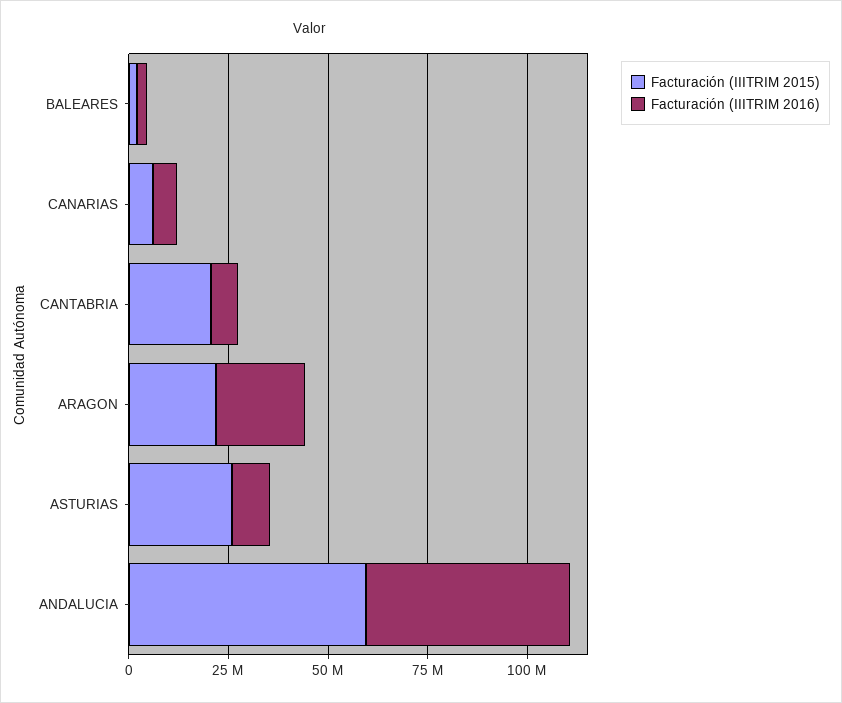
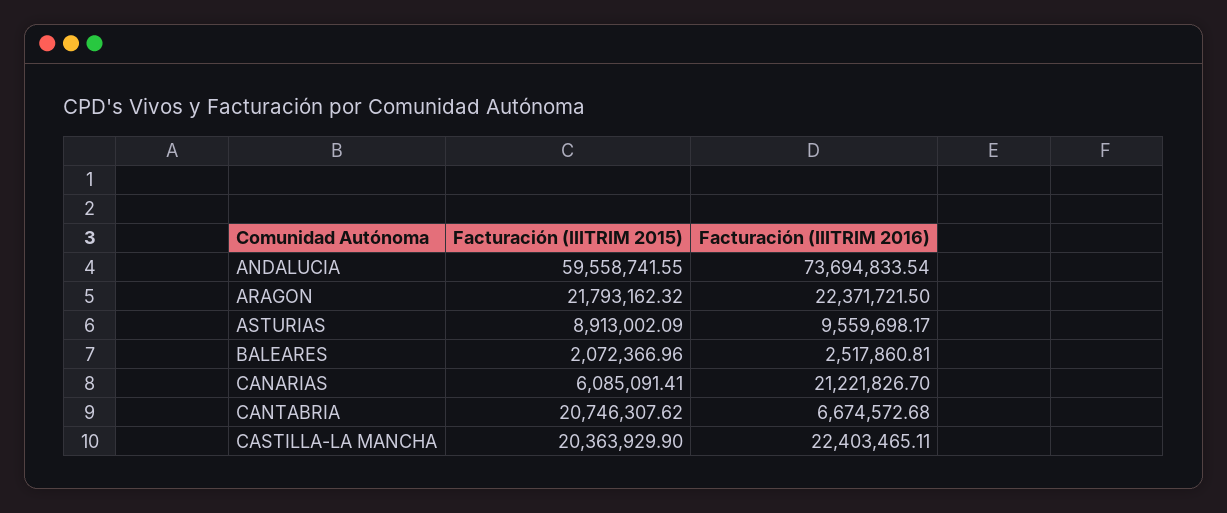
Facturación (IIITRIM 2016), CANARIAS: 5000000 -> 21221826.7
Facturación (IIITRIM 2015), ASTURIAS: 25000000 -> 8913002.09
Facturación (IIITRIM 2016), ANDALUCIA: 50000000 -> 73694833.54
Facturación (IIITRIM 2015), CASTILLA-LA MANCHA: none -> 20363929.9
Facturación (IIITRIM 2016), CASTILLA-LA MANCHA: none -> 22403465.11

